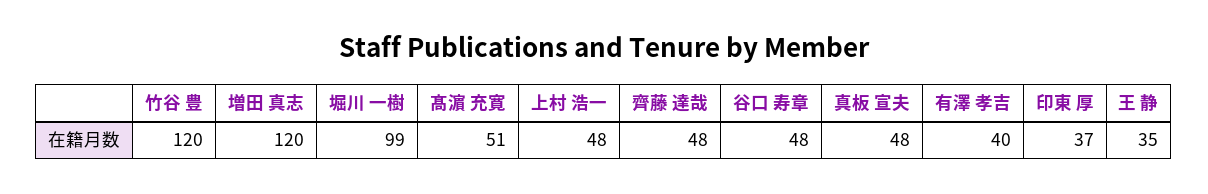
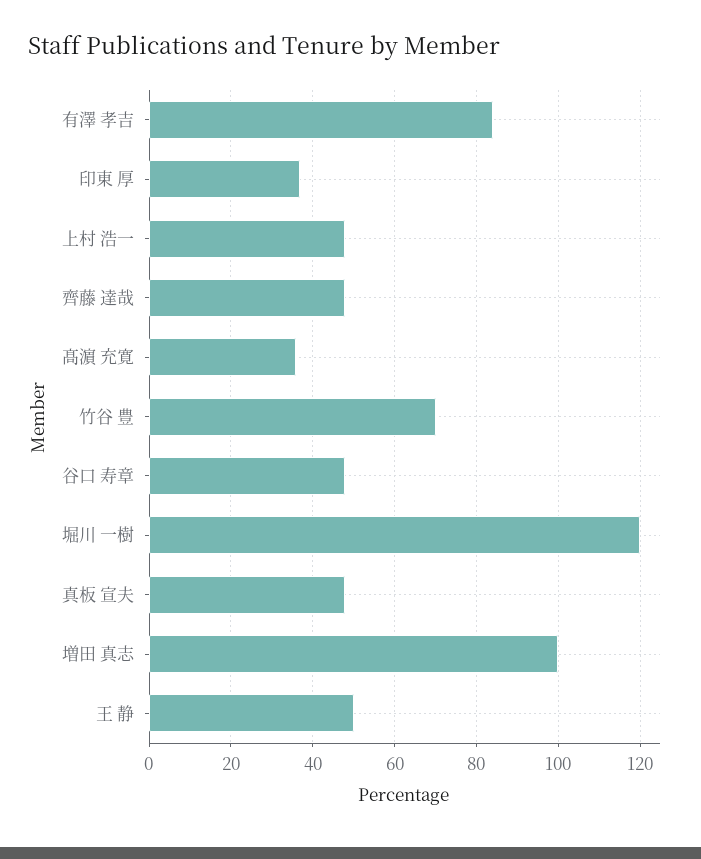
竹谷 豊: 120 -> 70
増田 真志: 120 -> 100
堀川 一樹: 99 -> 120
髙濵 充寛: 51 -> 35
有澤 孝吉: 40 -> 85
王 静: 35 -> 50

